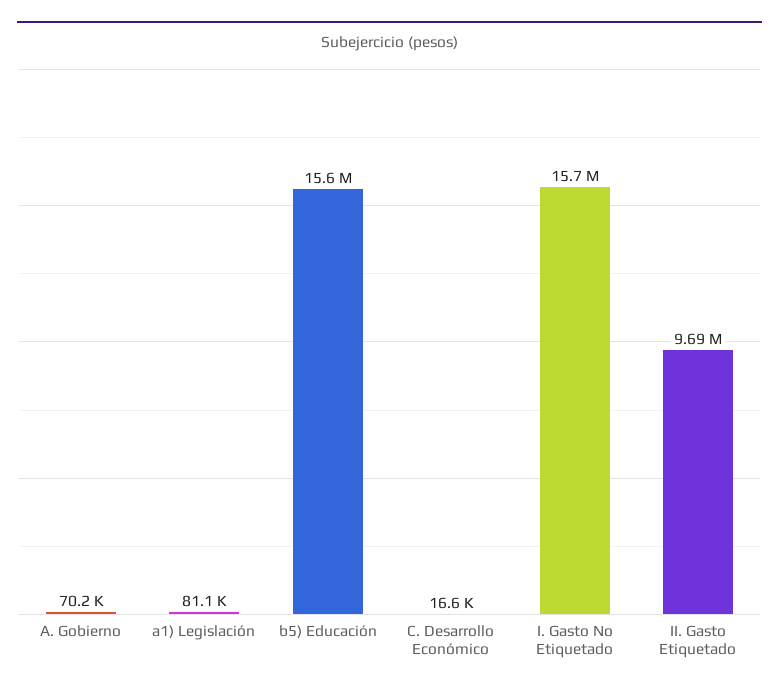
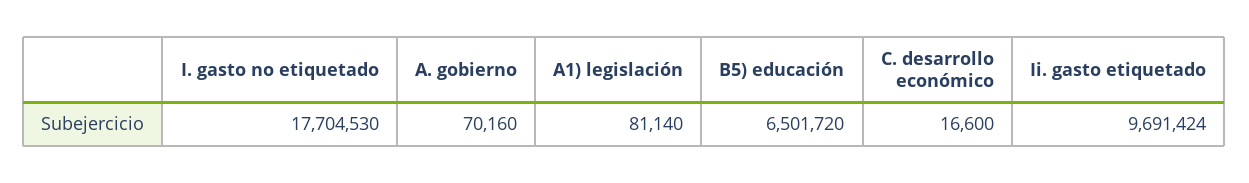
b5) Educación: 15600000 -> 6501720
I. Gasto No Etiquetado: 15700000 -> 17704530

